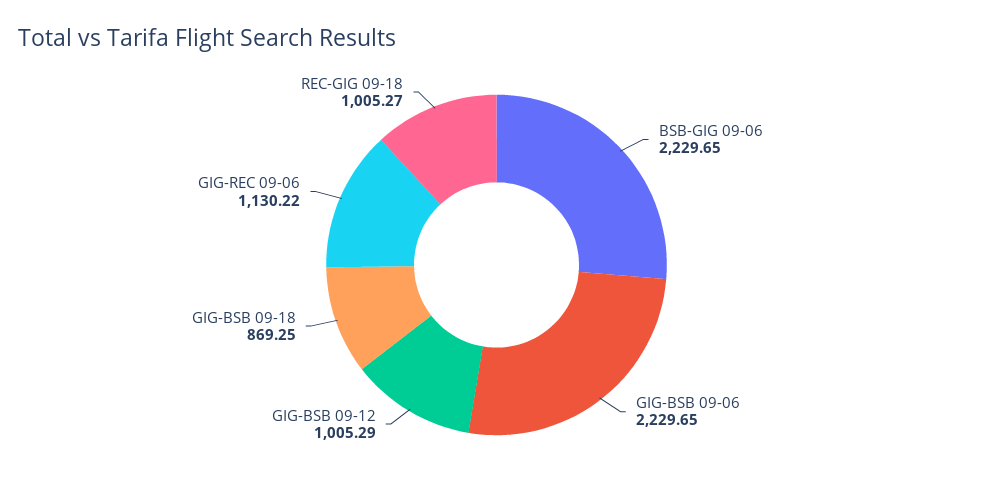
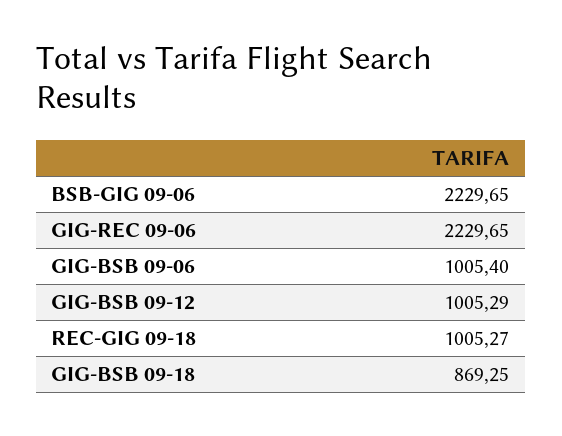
GIG-BSB 09-06: 2229.65 -> 1005.4
GIG-REC 09-06: 1130.22 -> 2229.65

